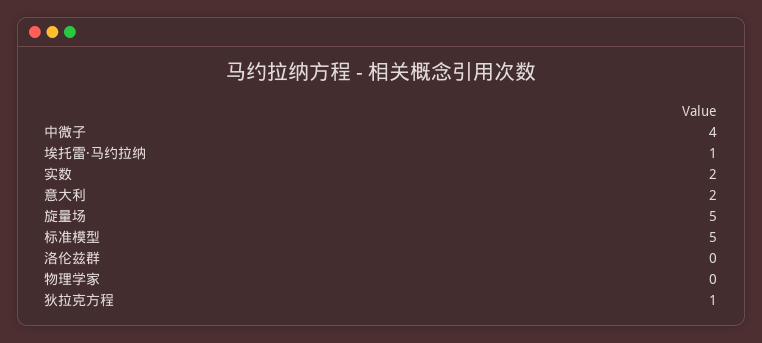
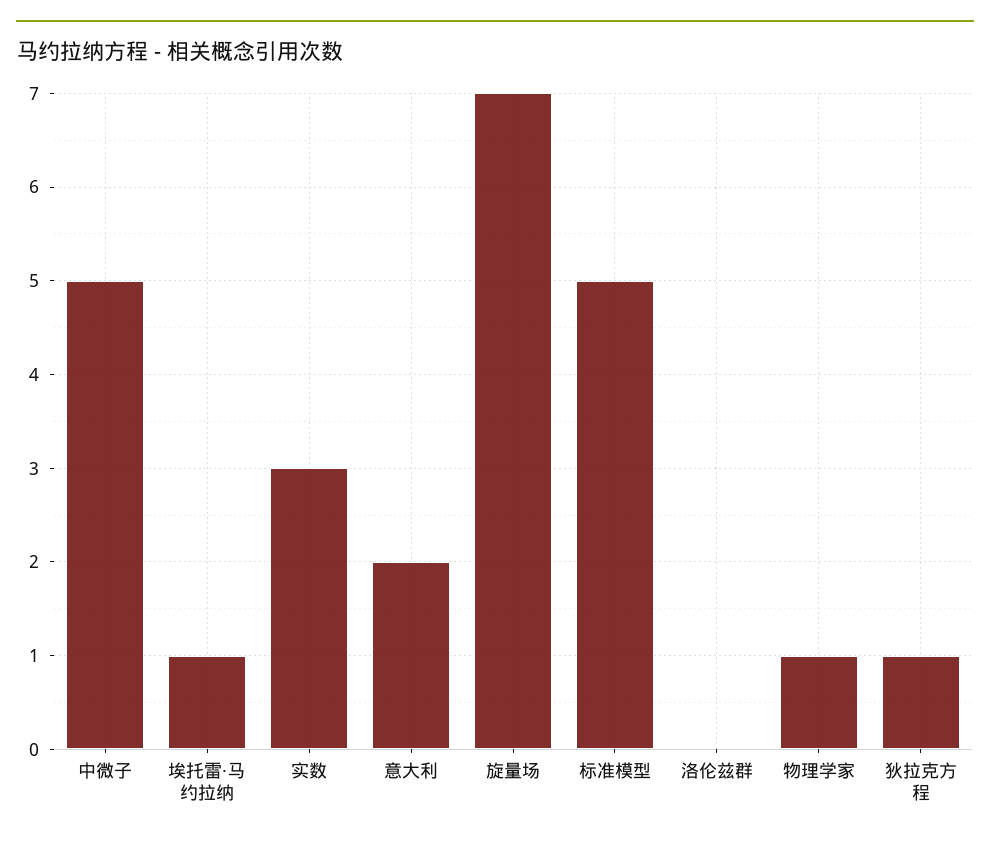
中微子: 4 -> 5
实数: 2 -> 3
旋量场: 5 -> 7
物理学家: 0 -> 1

